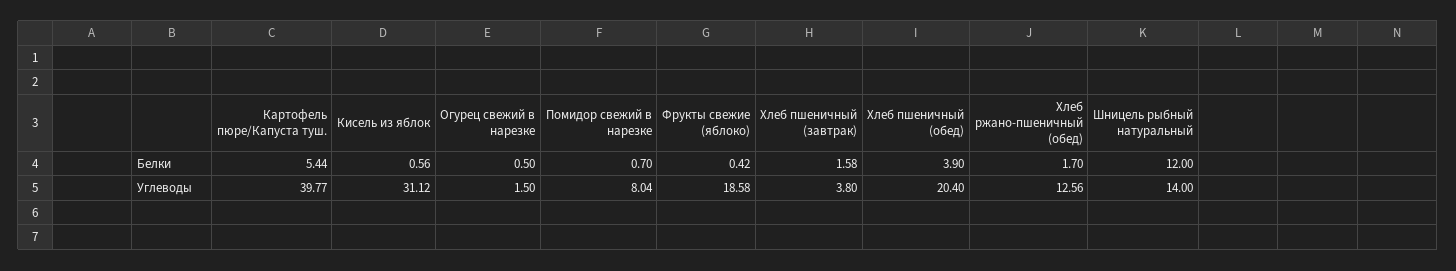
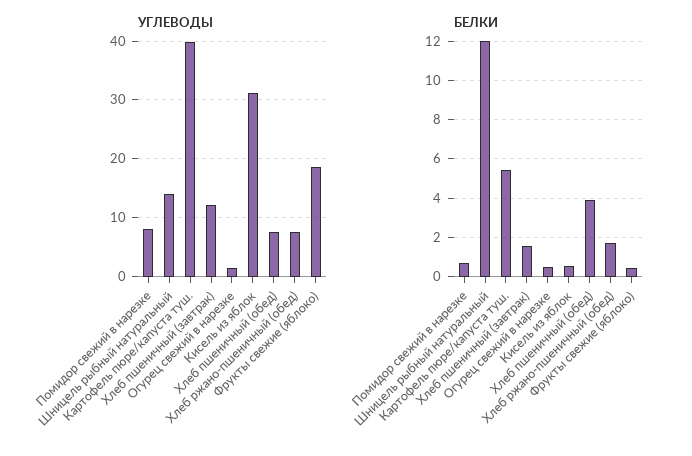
Углеводы, Хлеб пшеничный (завтрак): 3.8 -> 12
Углеводы, Хлеб пшеничный (обед): 20.4 -> 8
Углеводы, Хлеб ржано-пшеничный (обед): 12.56 -> 8

